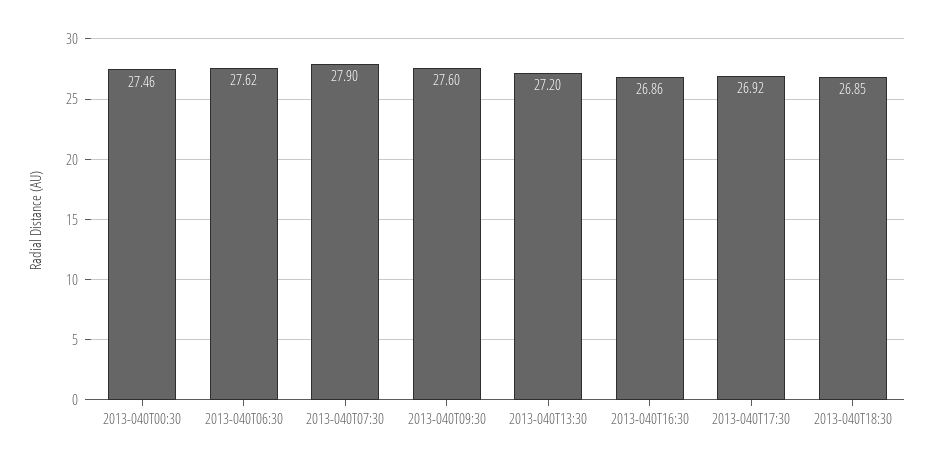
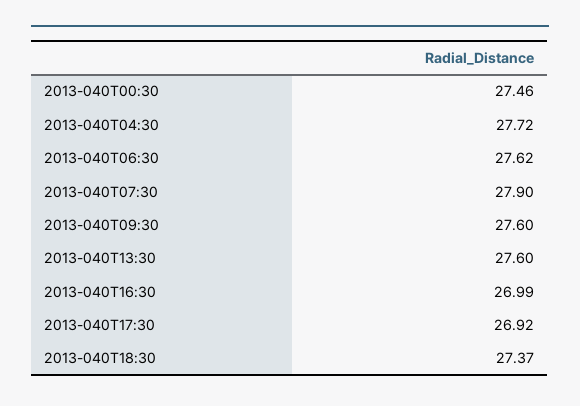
2013-040T13:30: 27.2 -> 27.6
2013-040T16:30: 26.86 -> 26.99
2013-040T18:30: 26.85 -> 27.37
2013-040T04:30: none -> 27.72

